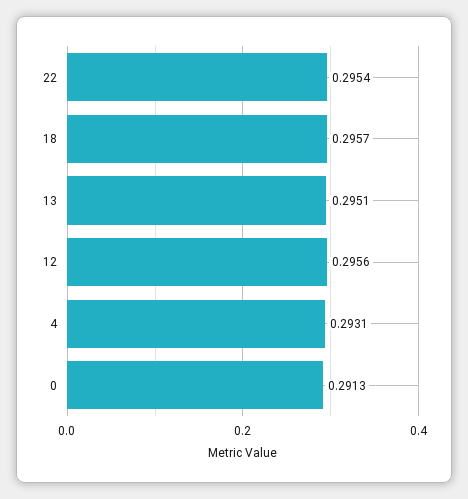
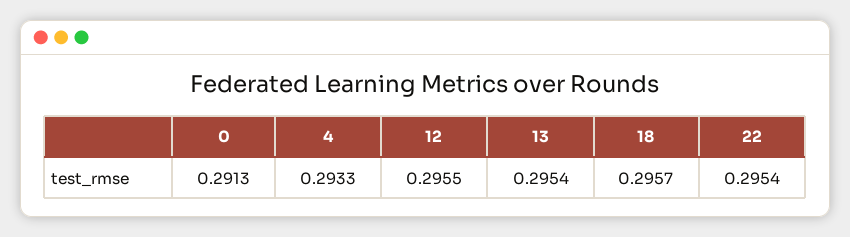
13: 0.2951 -> 0.2954
12: 0.2956 -> 0.2955
4: 0.2931 -> 0.2933

